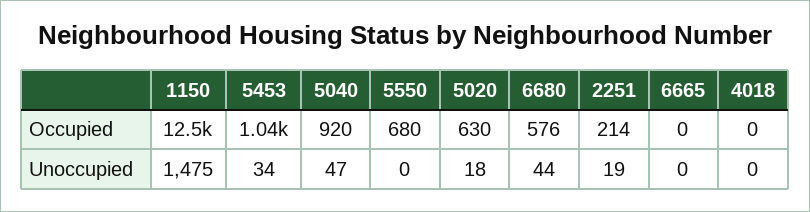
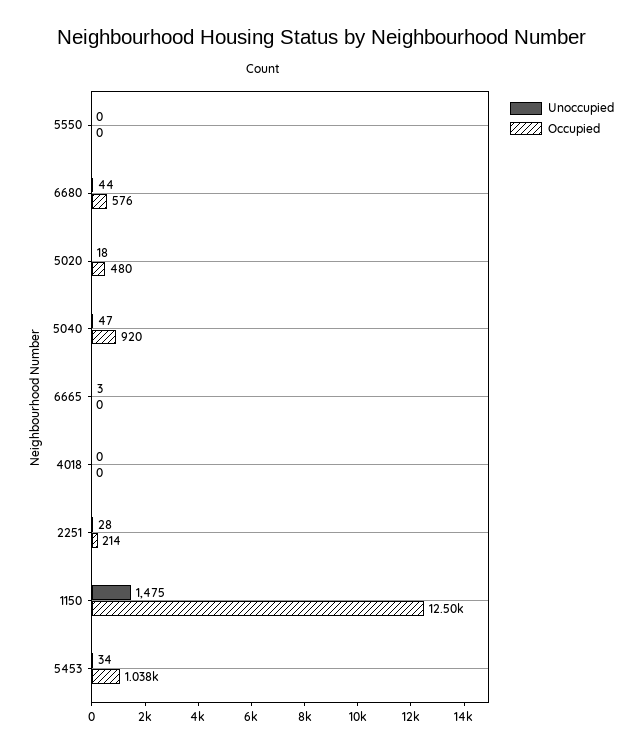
Occupied, 5550: 680 -> 0
Occupied, 5020: 630 -> 480
Unoccupied, 2251: 19 -> 28
Unoccupied, 6665: 0 -> 3

